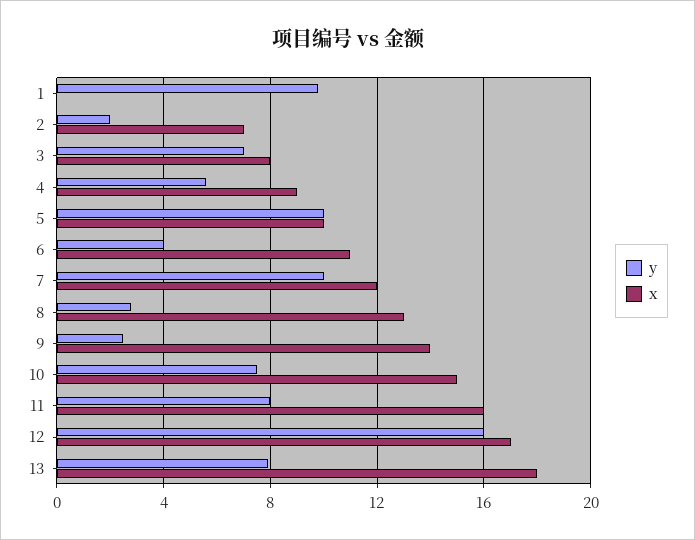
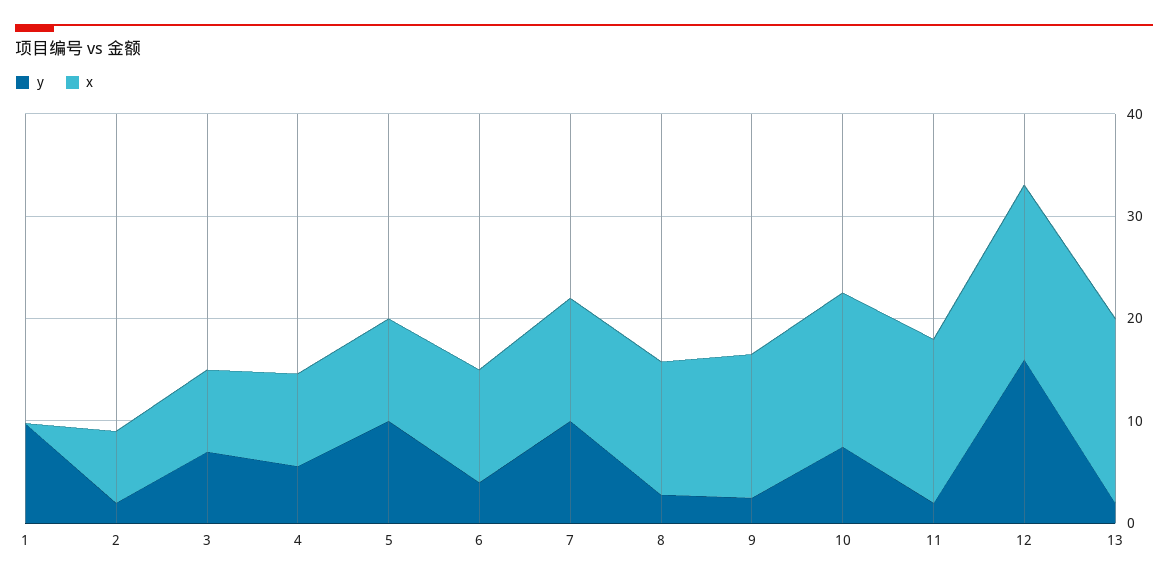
y, 11: 8 -> 2
y, 13: 8 -> 2

